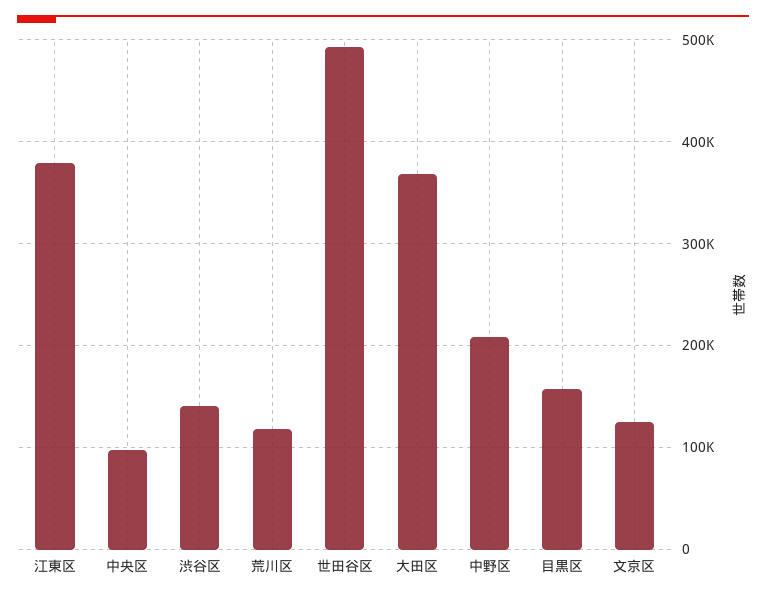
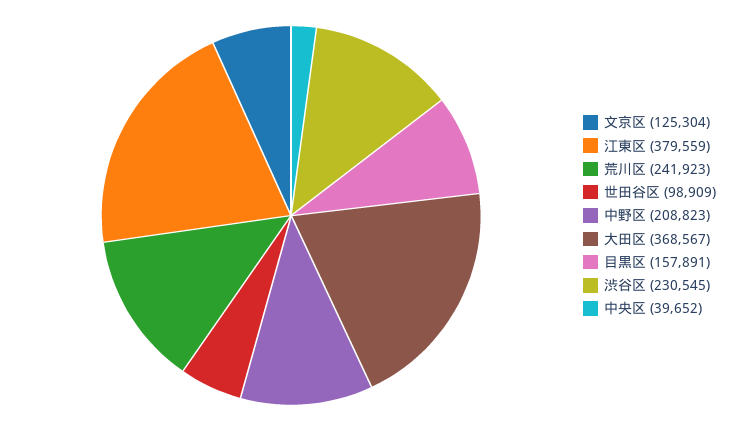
中央区: 100000 -> 39652
渋谷区: 140000 -> 230545
荒川区: 120000 -> 241923
世田谷区: 490000 -> 98909

